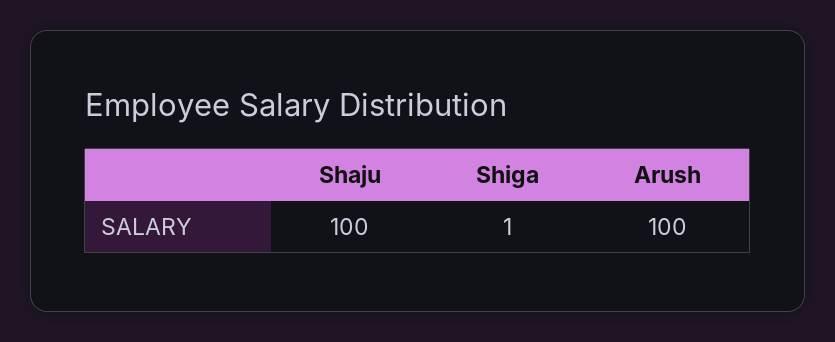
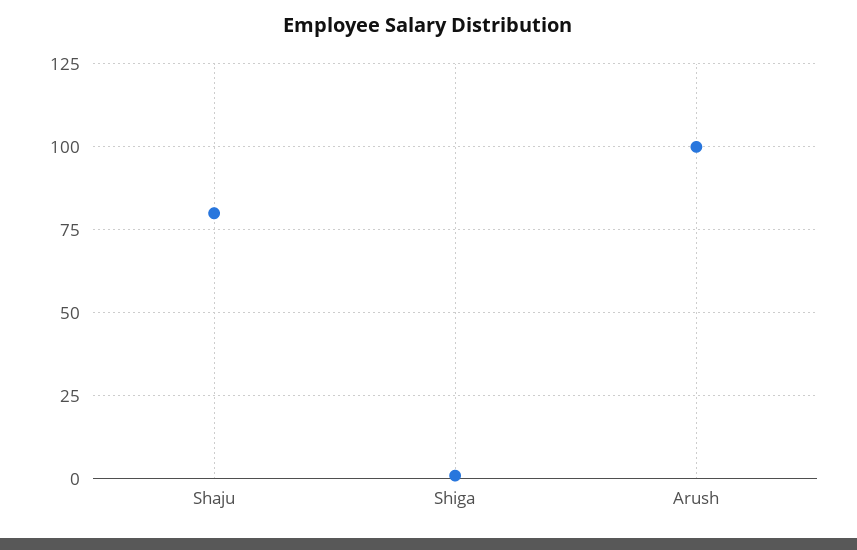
Shaju: 100 -> 80

